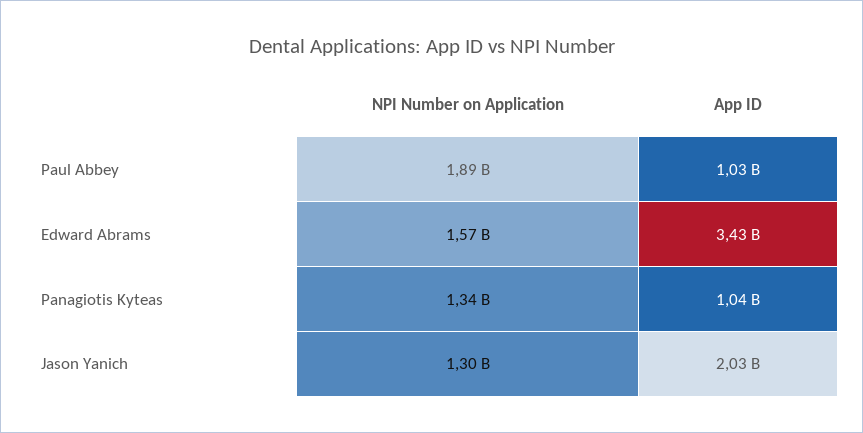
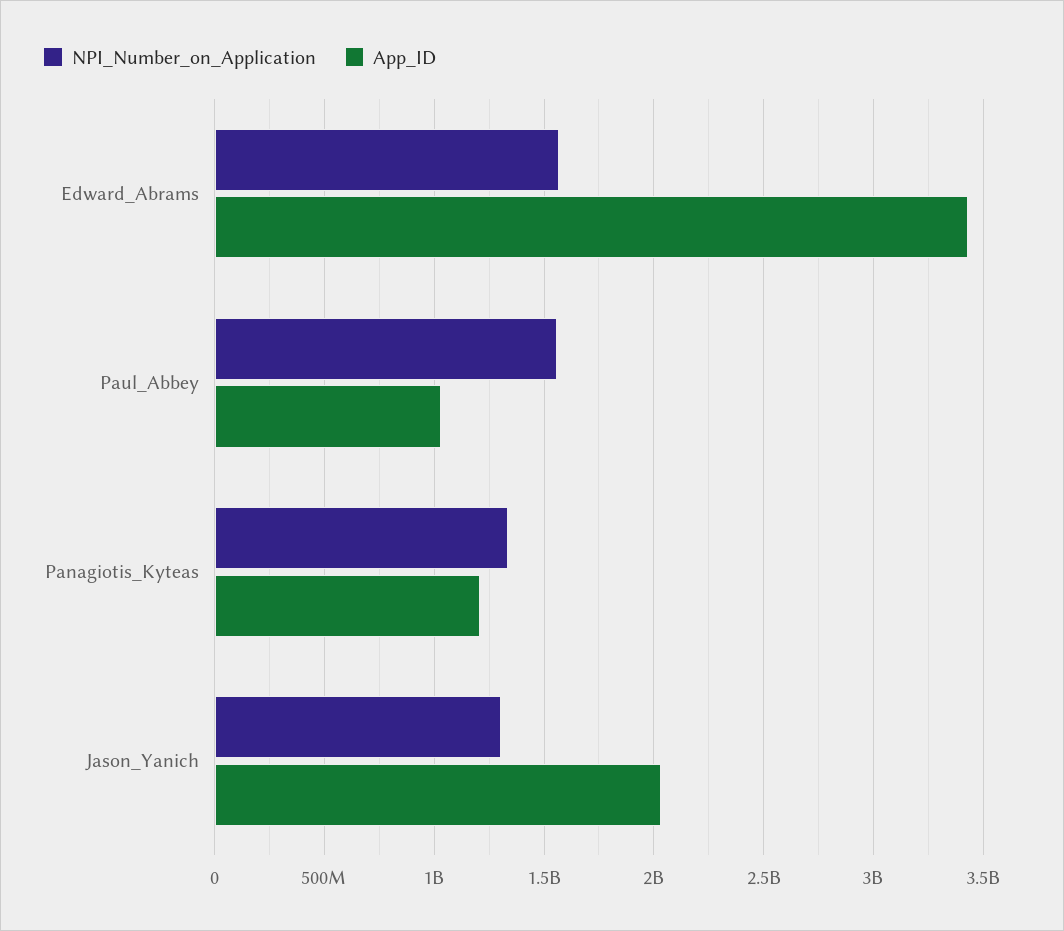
NPI Number on Application, Paul Abbey: 1890000000 -> 1550000000
App ID, Panagiotis Kyteas: 1040000000 -> 1200000000

